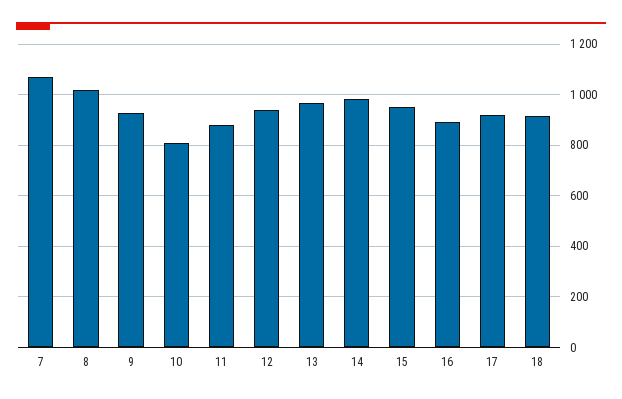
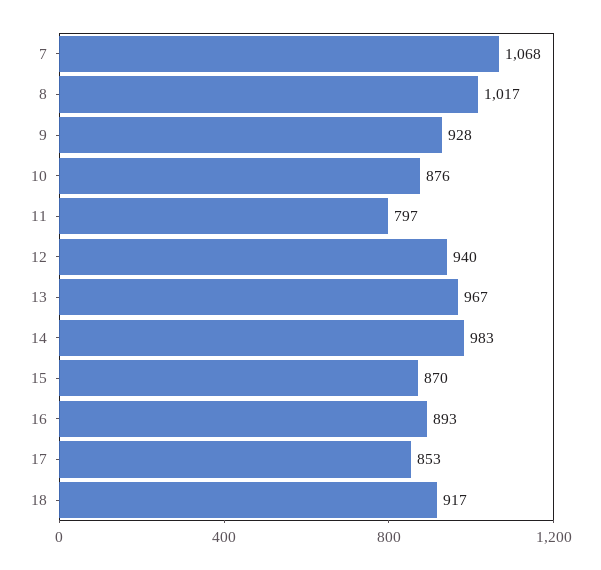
10: 800 -> 876
11: 875 -> 797
15: 950 -> 870
17: 925 -> 853

